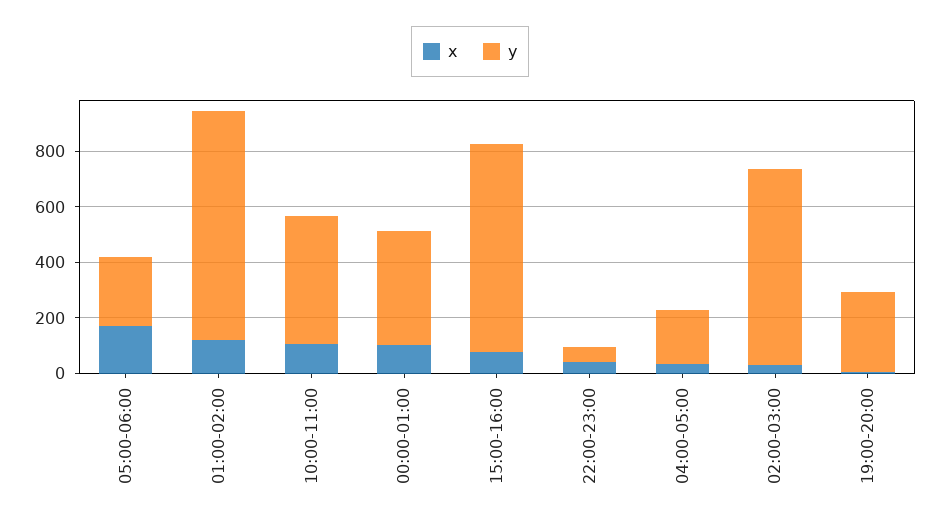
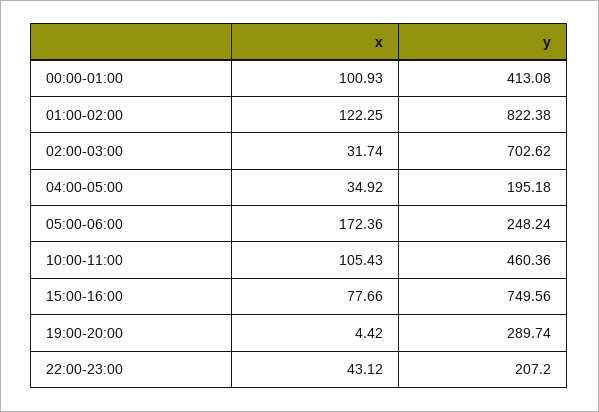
y, 22:00-23:00: 50 -> 207.2

